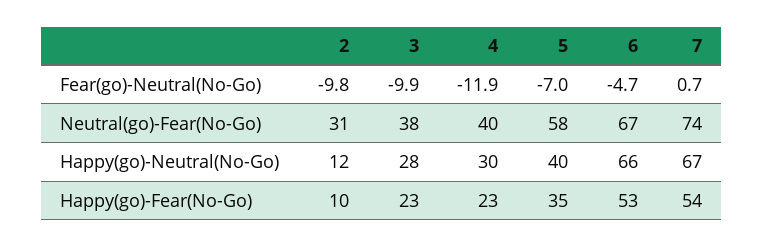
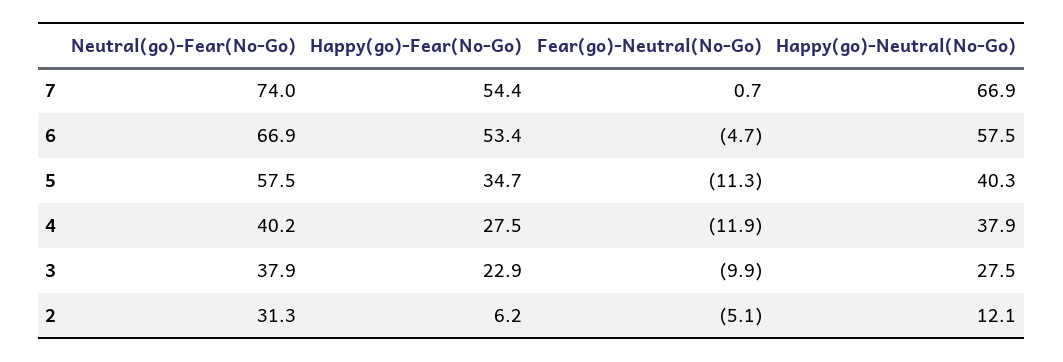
2, Fear(go)-Neutral(No-Go): -9.8 -> -5.1
5, Fear(go)-Neutral(No-Go): -7 -> -11.3
4, Happy(go)-Neutral(No-Go): 30 -> 37.9
6, Happy(go)-Neutral(No-Go): 66 -> 57.5
2, Happy(go)-Fear(No-Go): 10 -> 6.2
4, Happy(go)-Fear(No-Go): 23 -> 27.5

